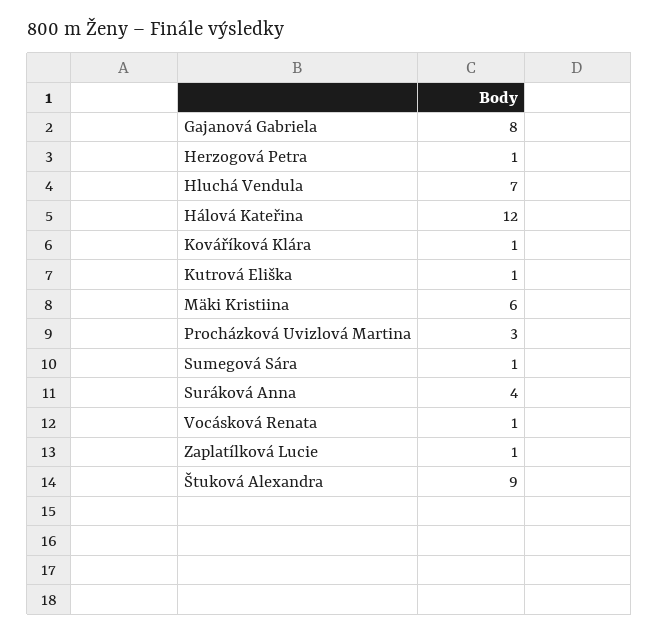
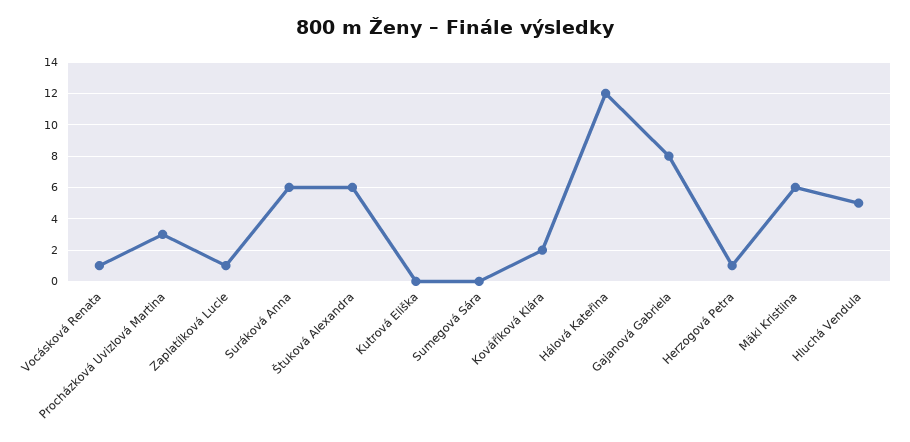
Hluchá Vendula: 7 -> 5
Kováříková Klára: 1 -> 2
Kutrová Eliška: 1 -> 0
Sumegová Sára: 1 -> 0
Suráková Anna: 4 -> 6
Štuková Alexandra: 9 -> 6

